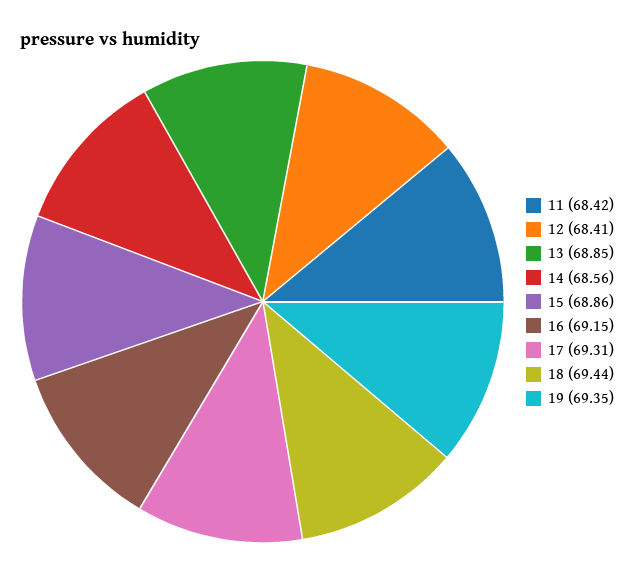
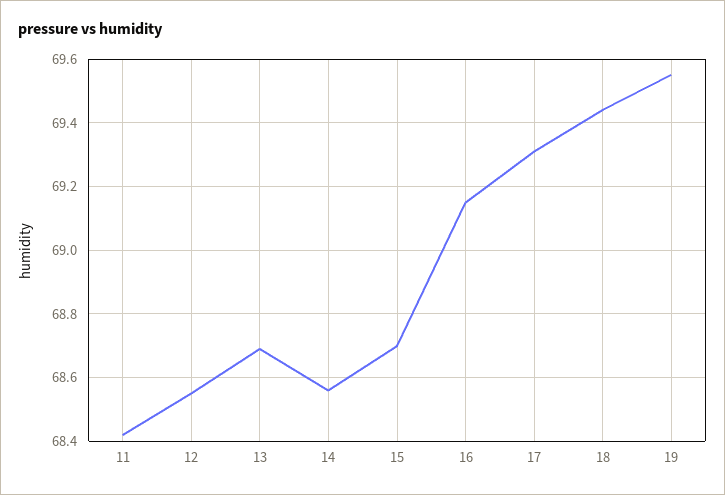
12: 68.41 -> 68.55
13: 68.85 -> 68.7
15: 68.86 -> 68.7
19: 69.35 -> 69.55

